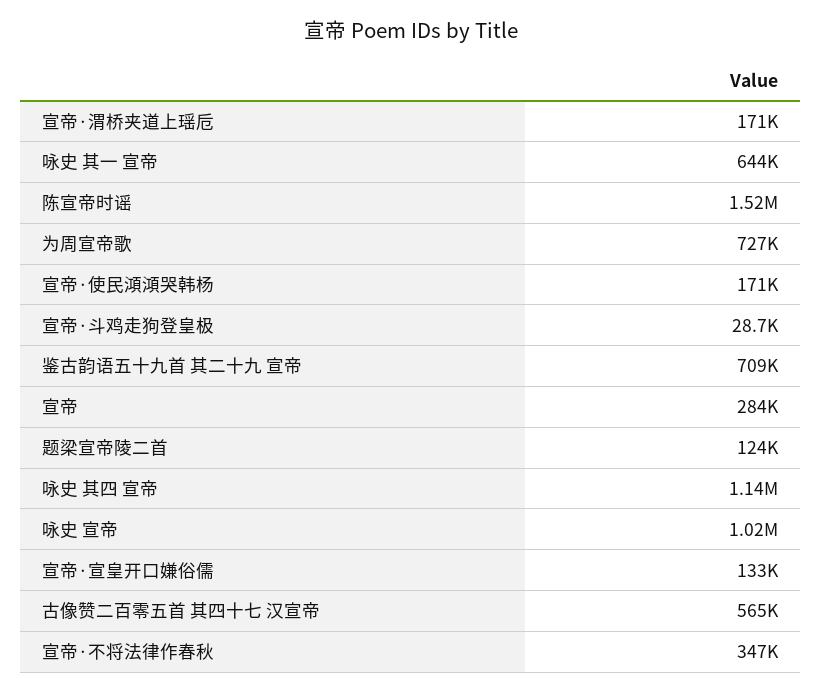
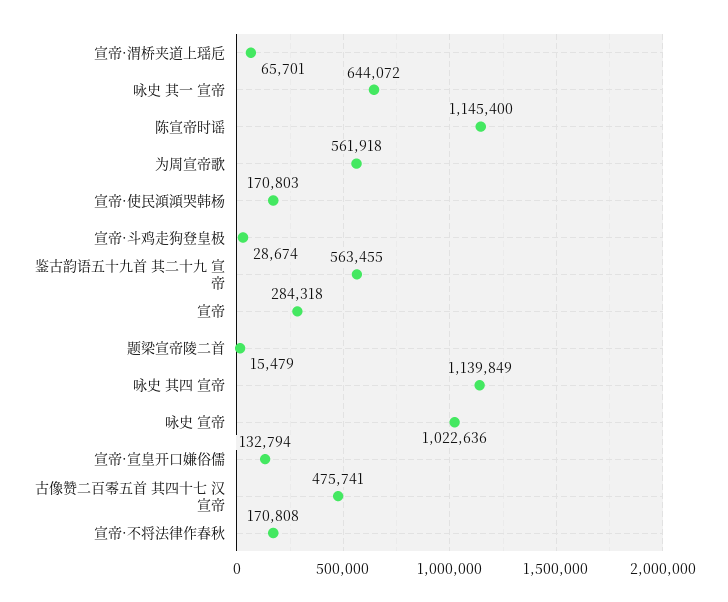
宣帝·渭桥夹道上瑶卮: 171000 -> 65701
陈宣帝时谣: 1520000 -> 1145400
为周宣帝歌: 727000 -> 561918
鉴古韵语五十九首 其二十九 宣帝: 709000 -> 563455
题梁宣帝陵二首: 124000 -> 15479
古像赞二百零五首 其四十七 汉宣帝: 565000 -> 475741
宣帝·不将法律作春秋: 347000 -> 170808

